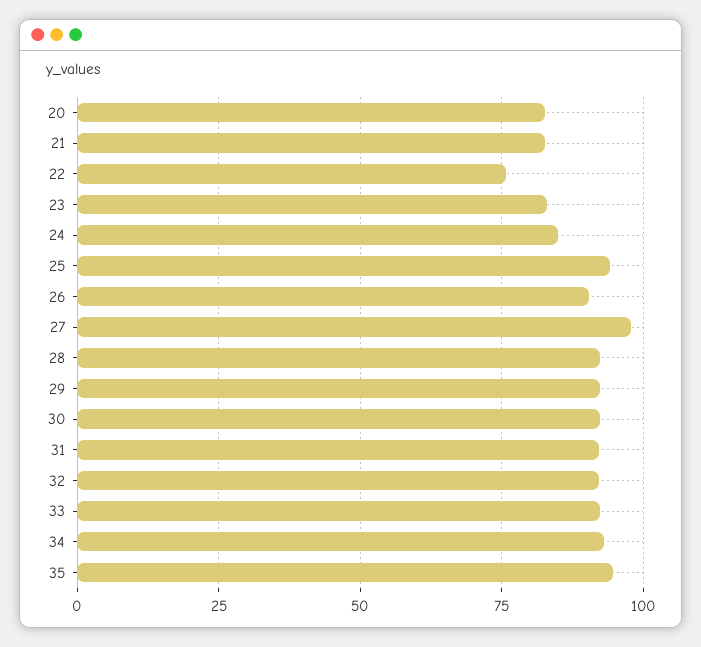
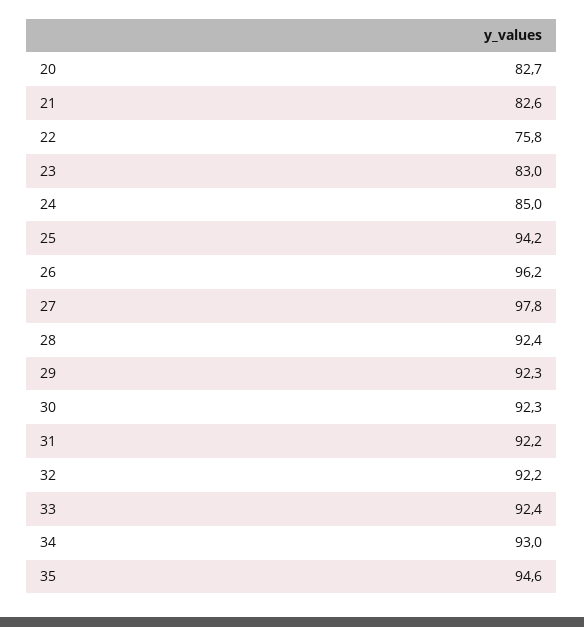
26: 90 -> 96.2

